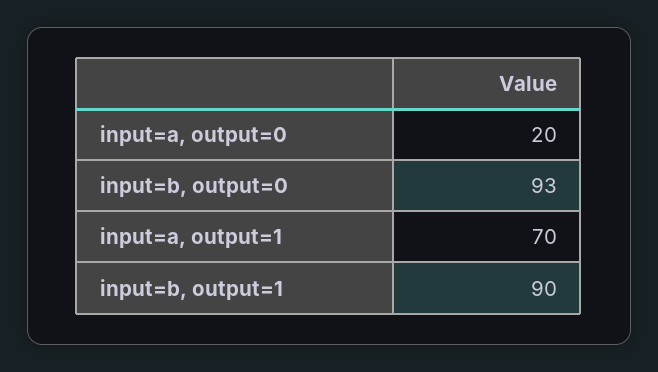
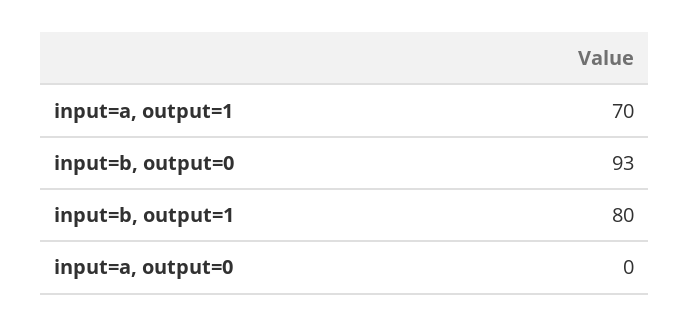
input=a, output=0: 20 -> 0
input=b, output=1: 90 -> 80

